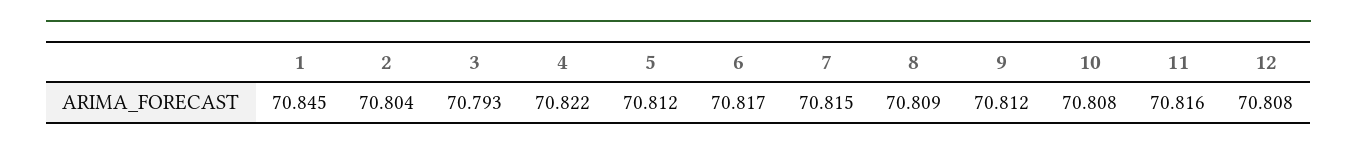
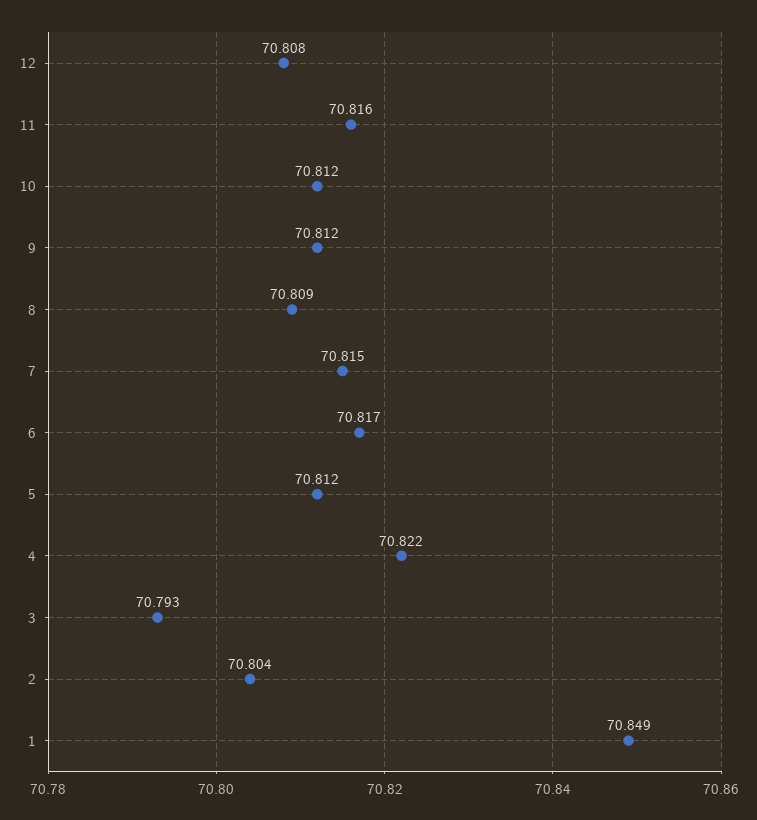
1: 70.845 -> 70.849
10: 70.808 -> 70.812

